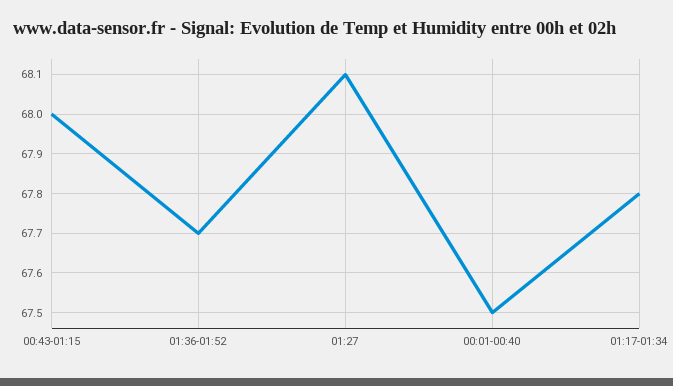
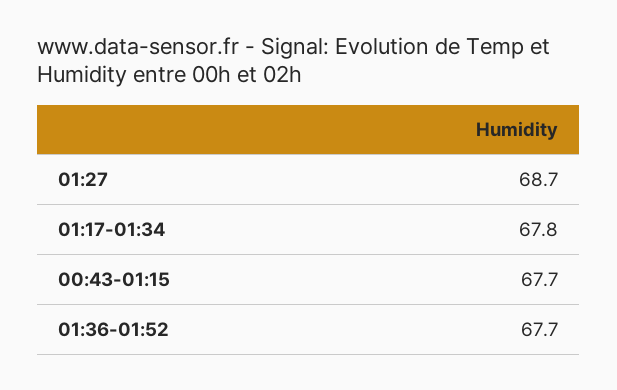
00:43-01:15: 68 -> 67.7
01:27: 68.1 -> 68.7
00:01-00:40: 67.5 -> none

